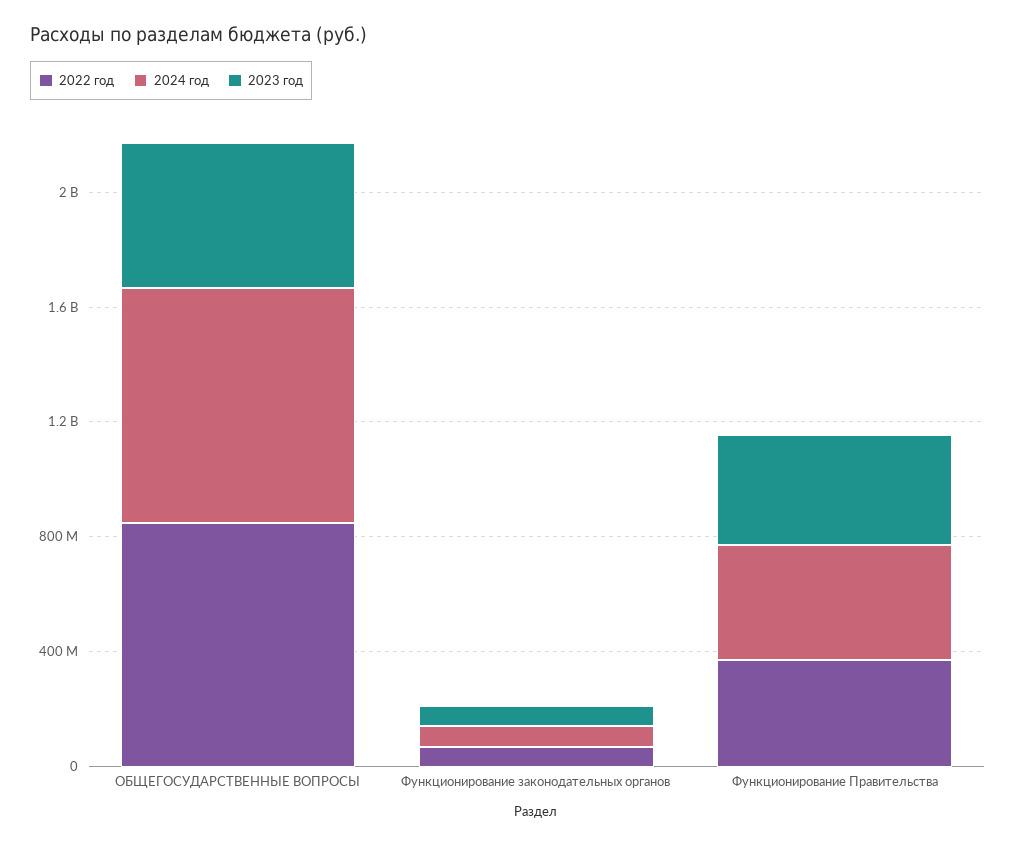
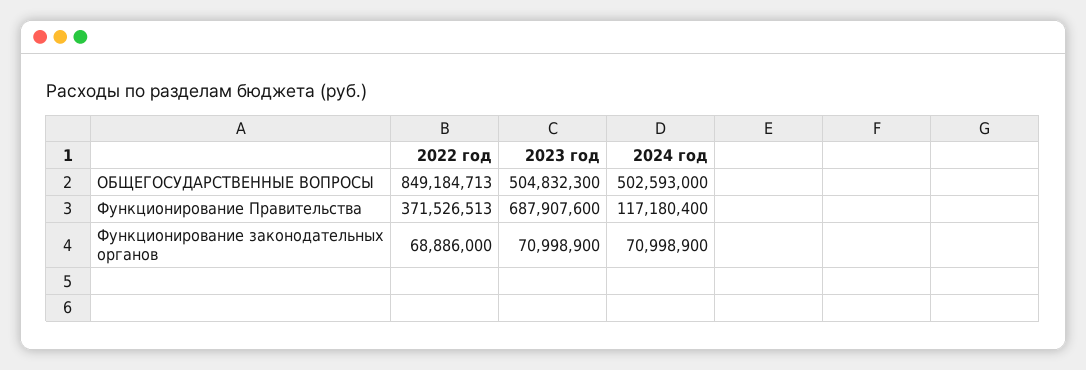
2024 год, ОБЩЕГОСУДАРСТВЕННЫЕ ВОПРОСЫ: 800000000 -> 502593000
2024 год, Функционирование Правительства: 400000000 -> 117180400
2023 год, Функционирование Правительства: 400000000 -> 687907600

